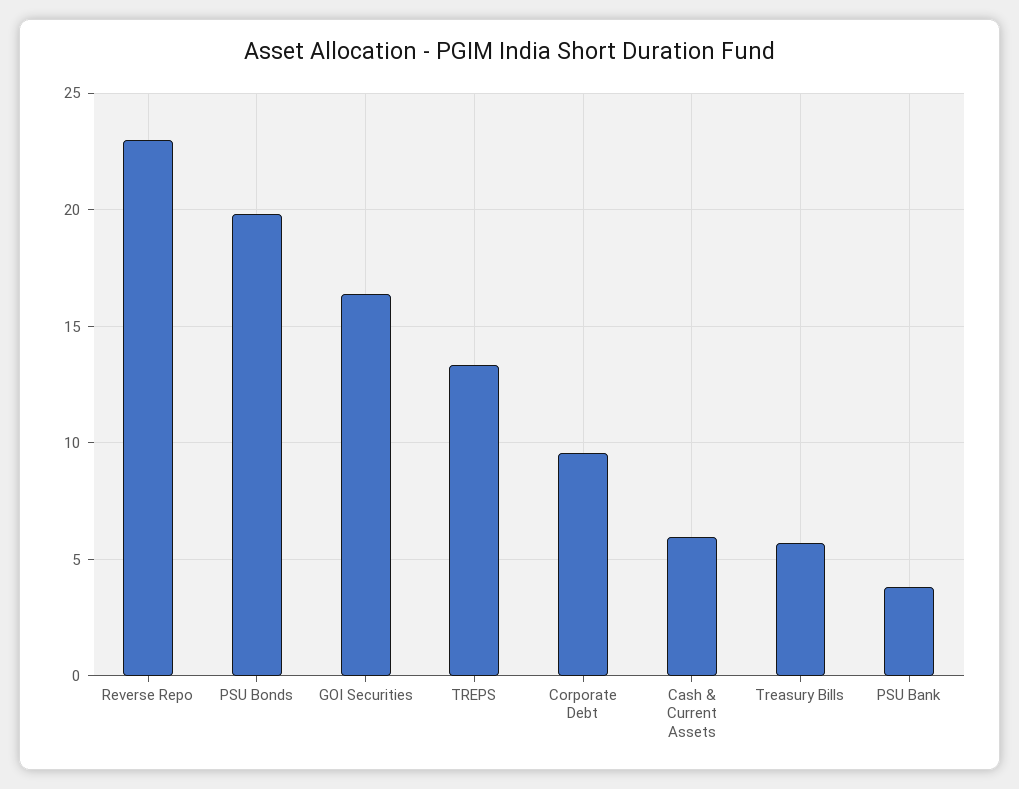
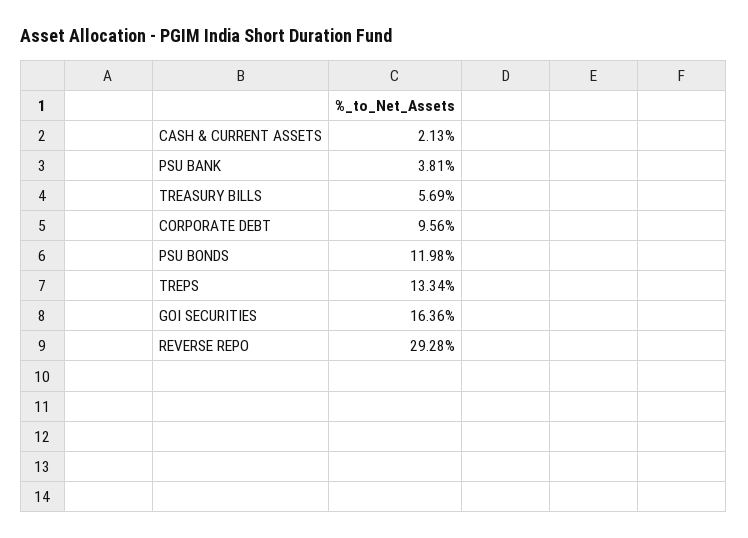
Reverse Repo: 23 -> 29.28
PSU Bonds: 20 -> 11.98
Cash & Current Assets: 6 -> 2.13

